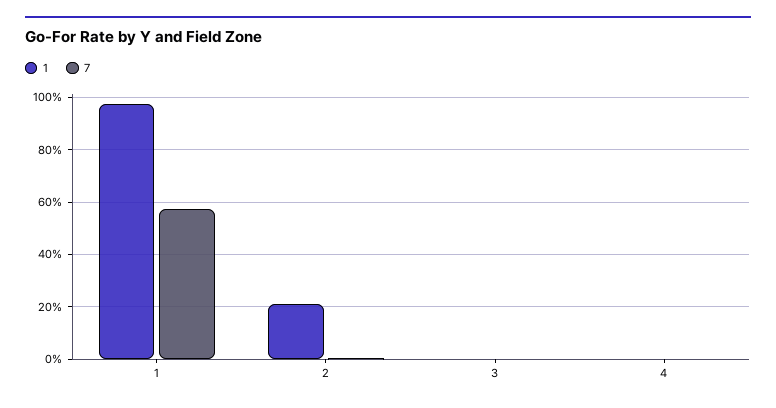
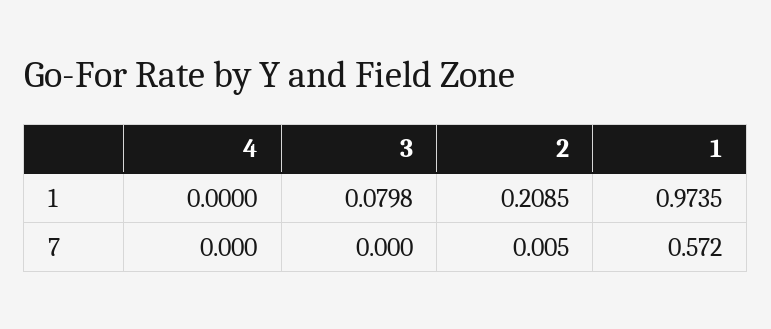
1, 3: 0 -> 0.0798

